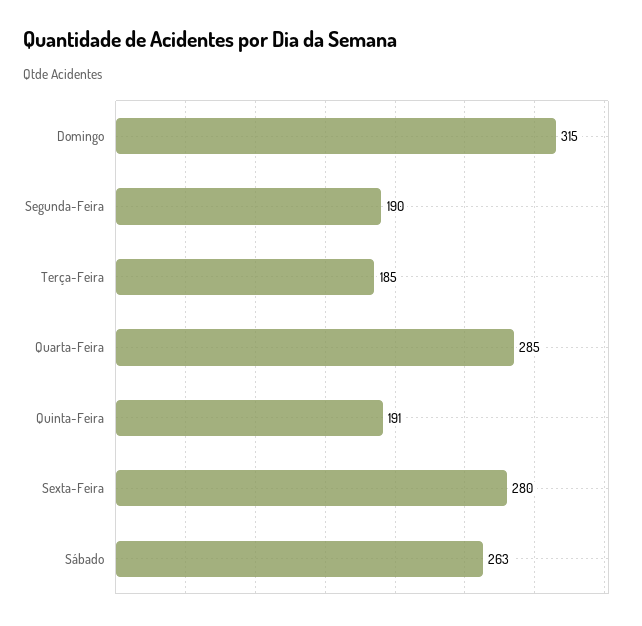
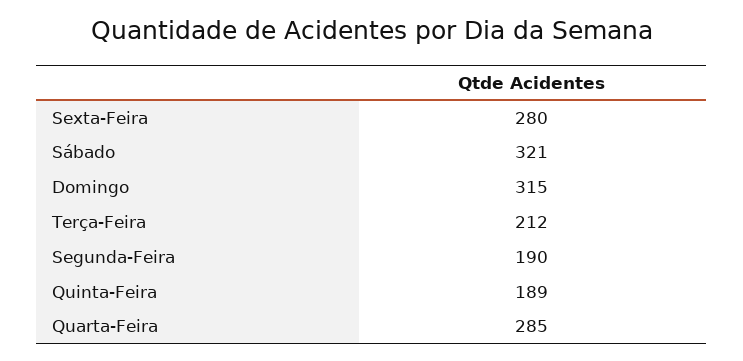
Terça-Feira: 185 -> 212
Quinta-Feira: 191 -> 189
Sábado: 263 -> 321

